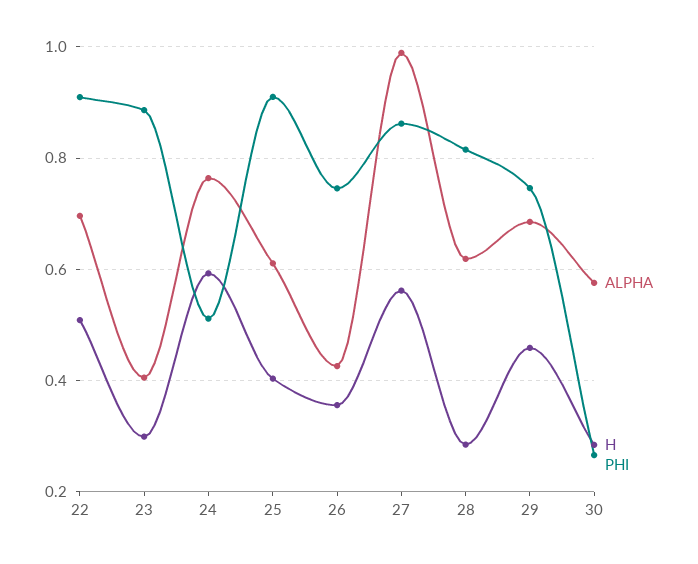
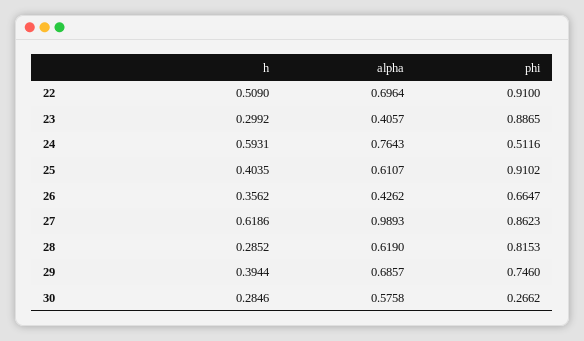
PHI, 26: 0.74 -> 0.6647
H, 27: 0.56 -> 0.6186
H, 29: 0.46 -> 0.3944

